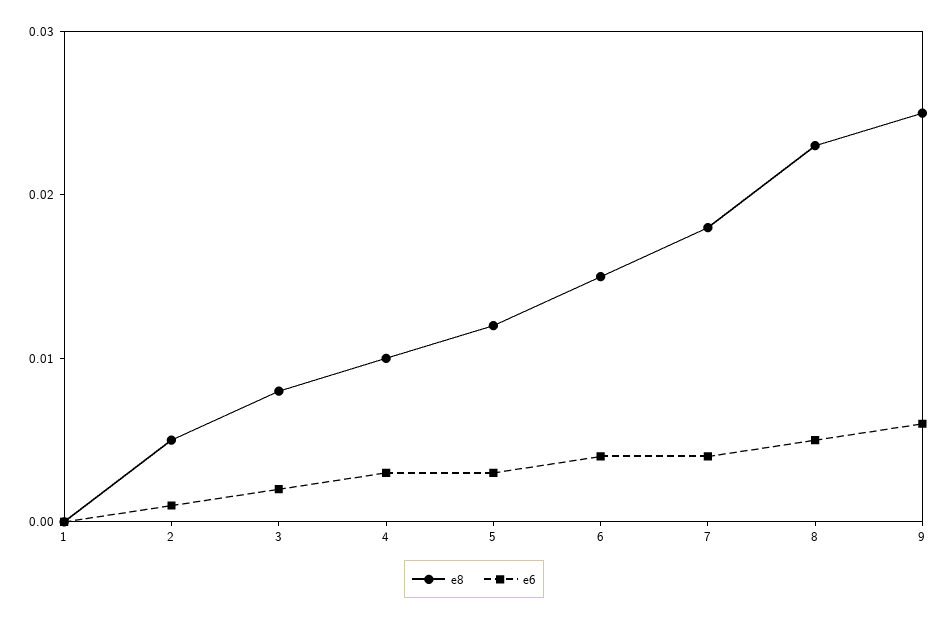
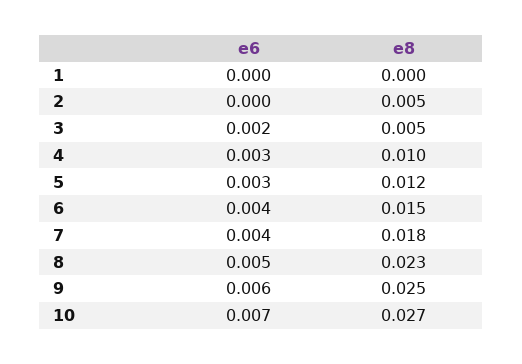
e6, 2: 0.001 -> 0
e8, 3: 0.008 -> 0.005
e6, 10: none -> 0.007
e8, 10: none -> 0.027

